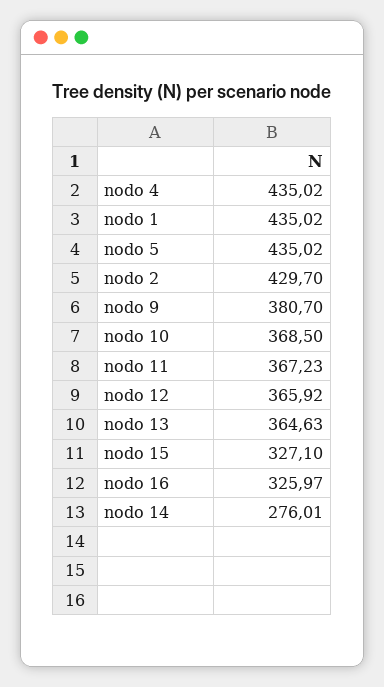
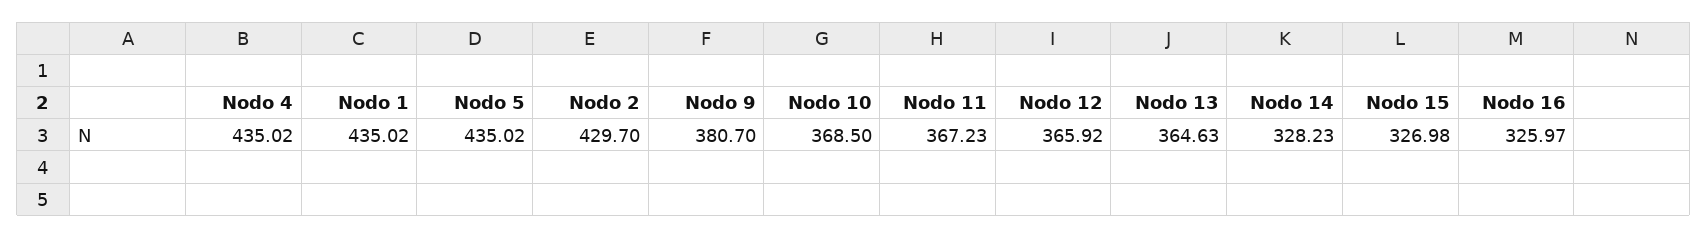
nodo 15: 327.1 -> 326.98
nodo 14: 276.01 -> 328.23

